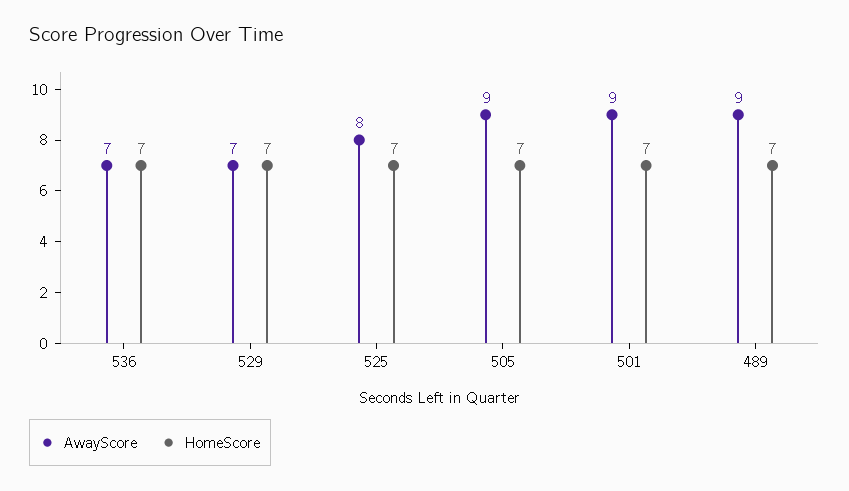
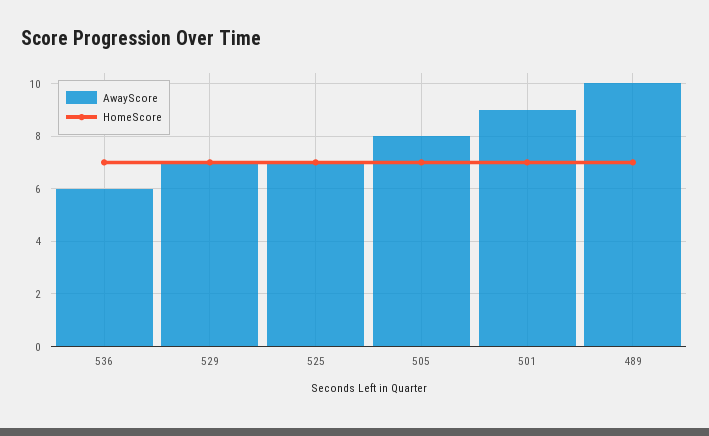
AwayScore, 536: 7 -> 6
AwayScore, 525: 8 -> 7
AwayScore, 505: 9 -> 8
AwayScore, 489: 9 -> 10

